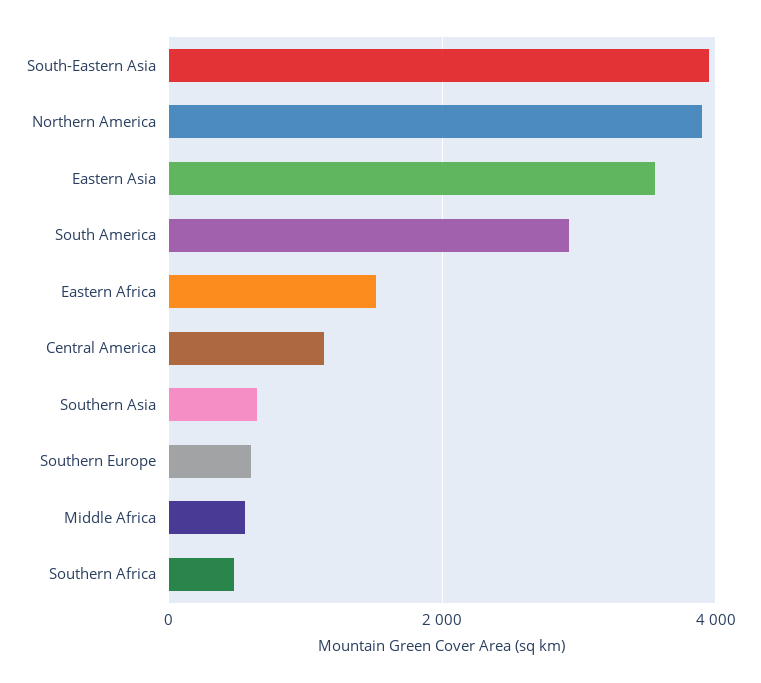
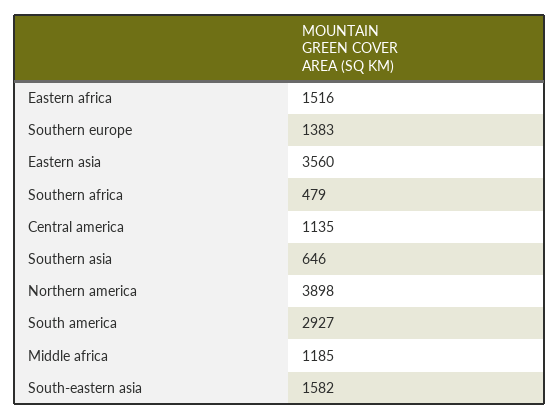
South-Eastern Asia: 4000 -> 1582
Southern Europe: 600 -> 1383
Middle Africa: 600 -> 1185

